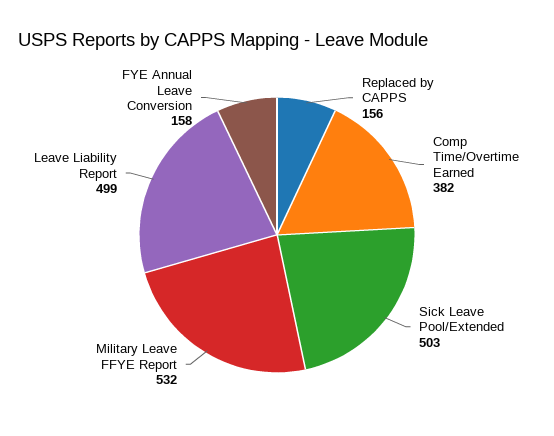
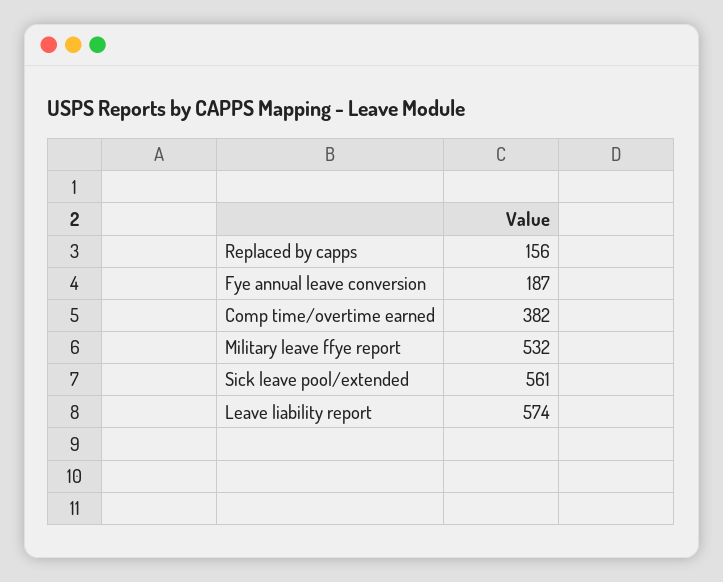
Sick Leave Pool/Extended: 503 -> 561
Leave Liability Report: 499 -> 574
FYE Annual Leave Conversion: 158 -> 187

